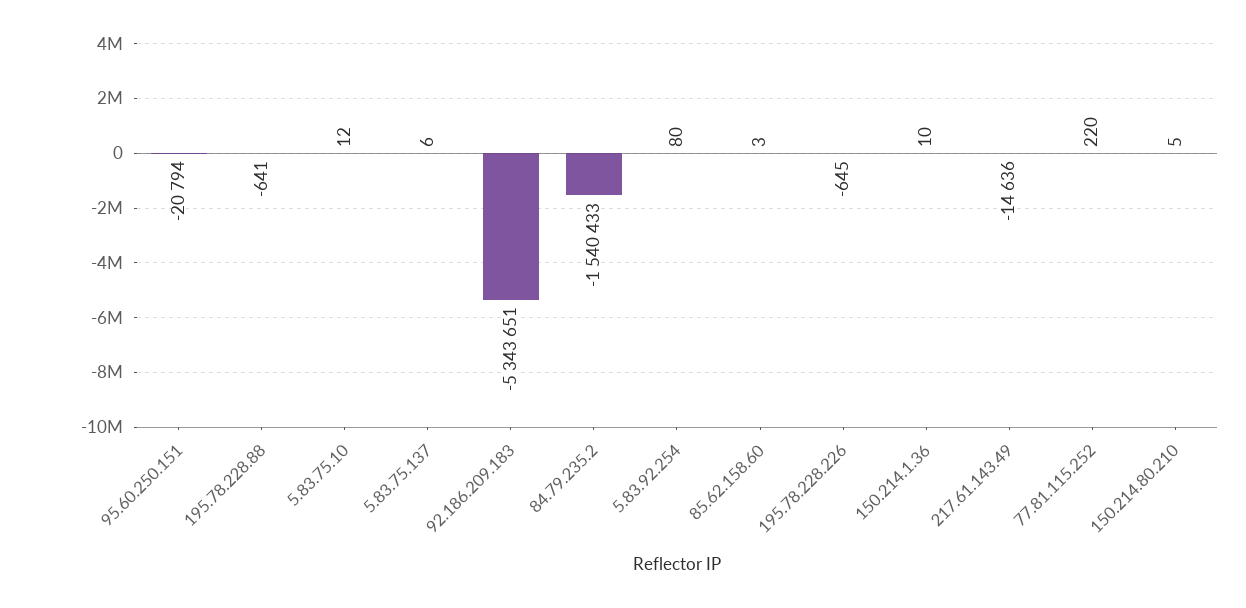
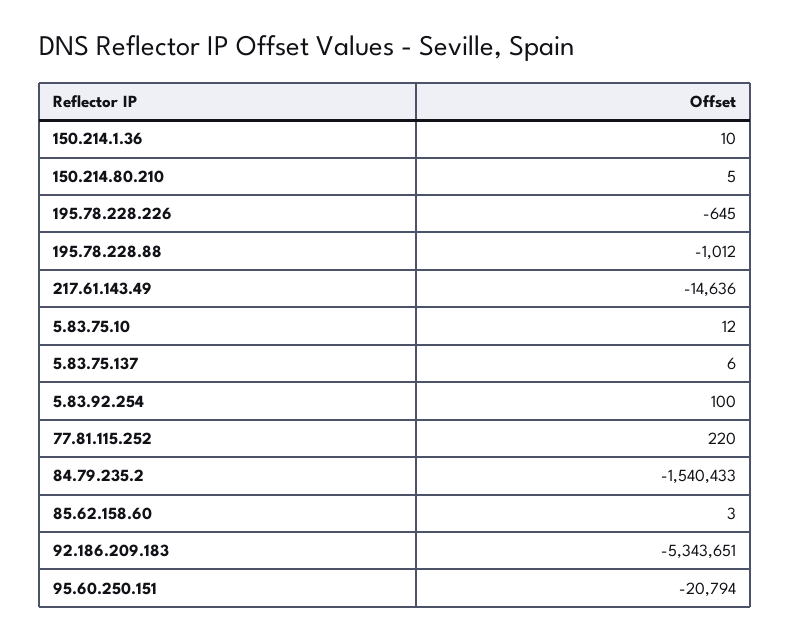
195.78.228.88: -641 -> -1012
5.83.92.254: 80 -> 100

